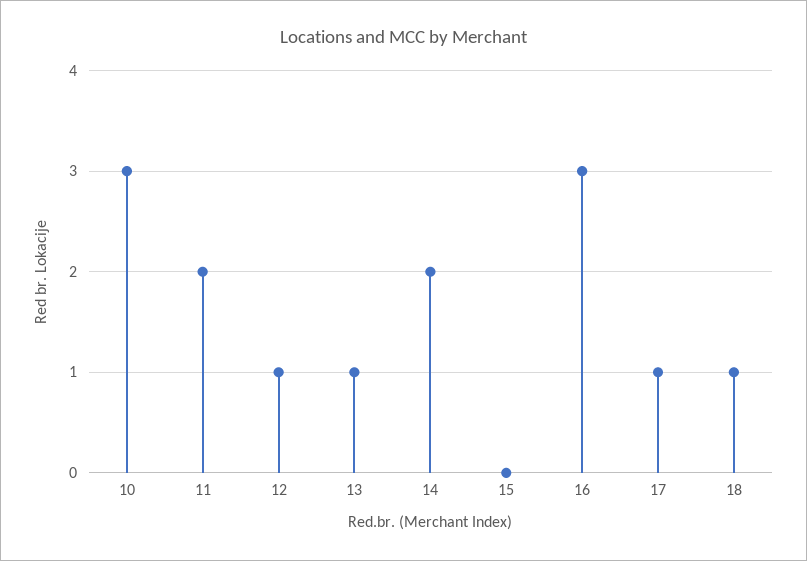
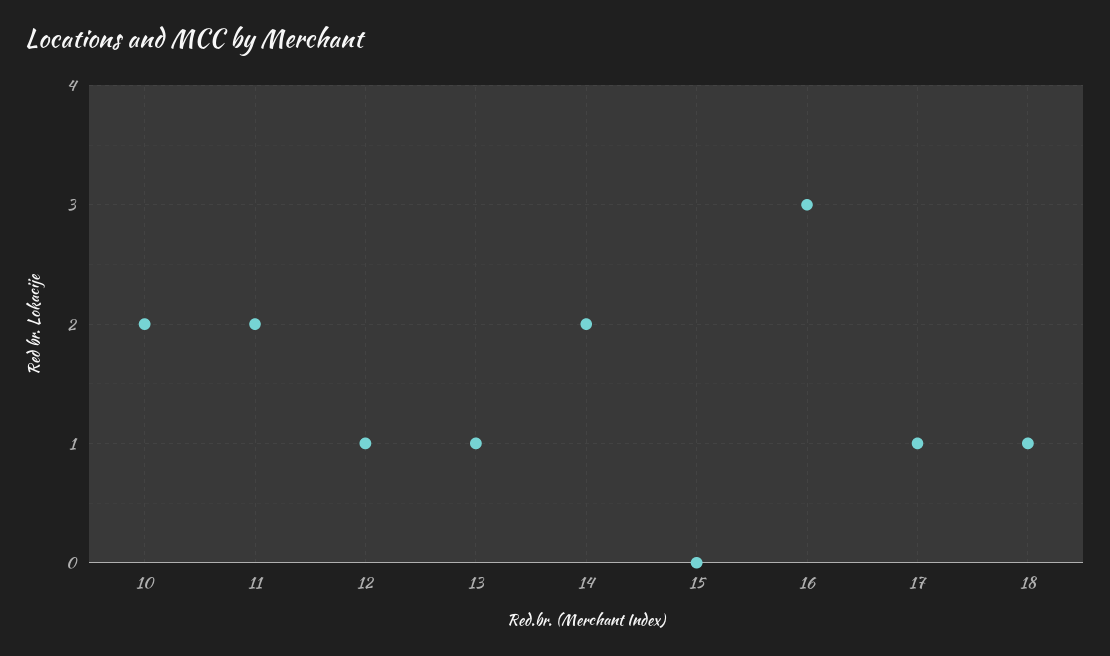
10: 3 -> 2

